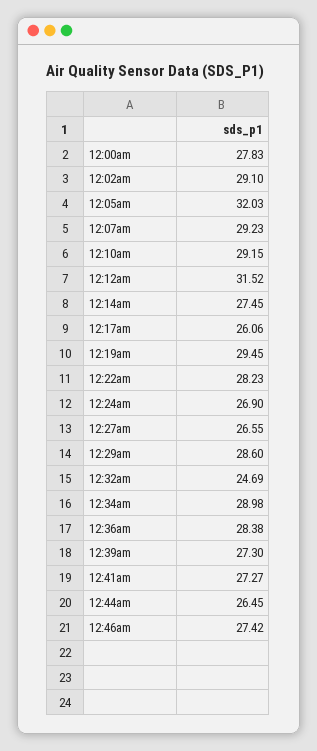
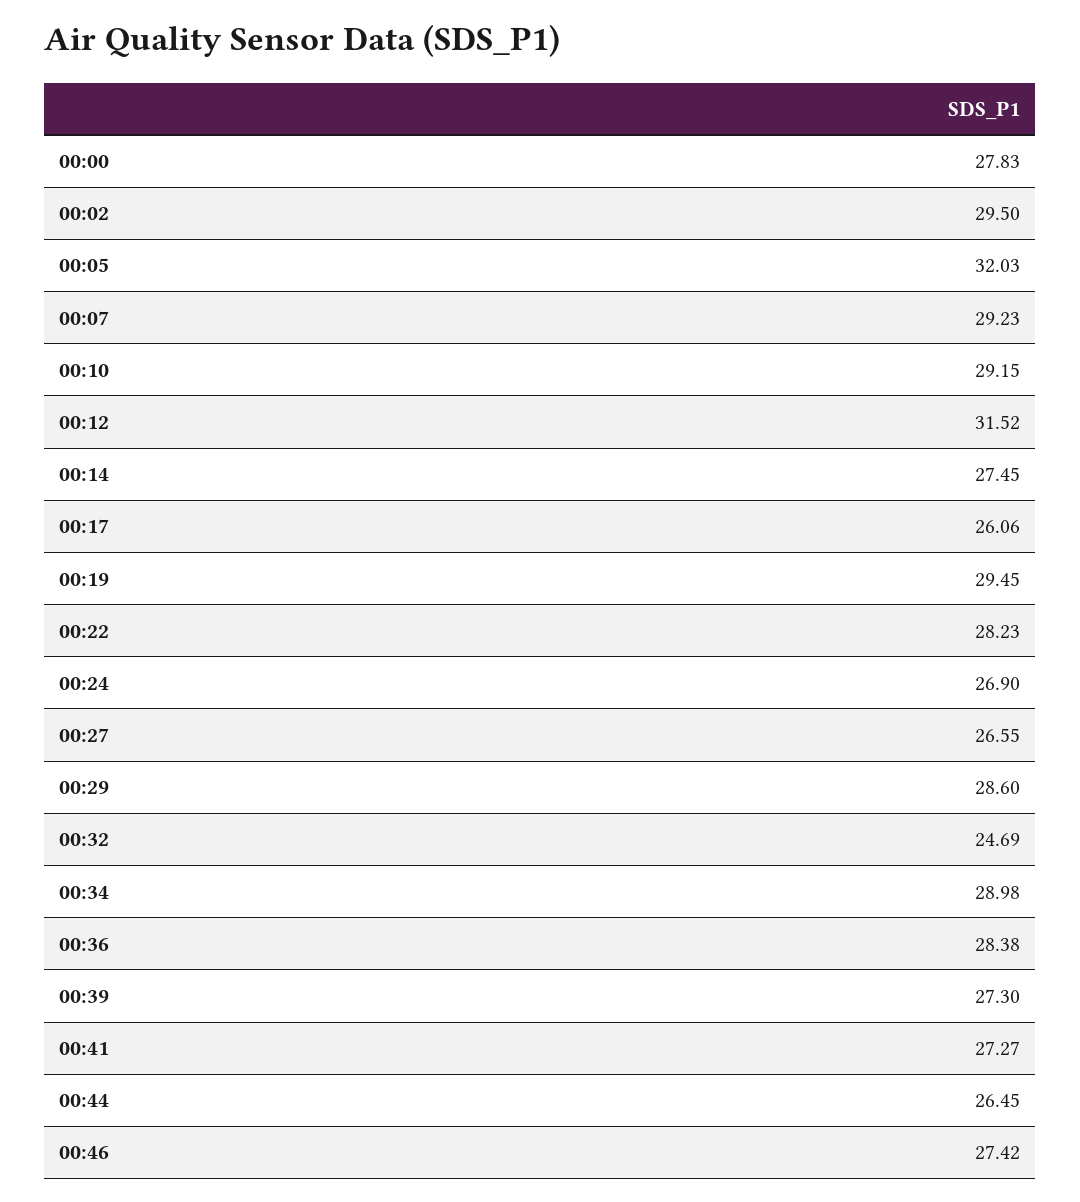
12:02am: 29.1 -> 29.5

